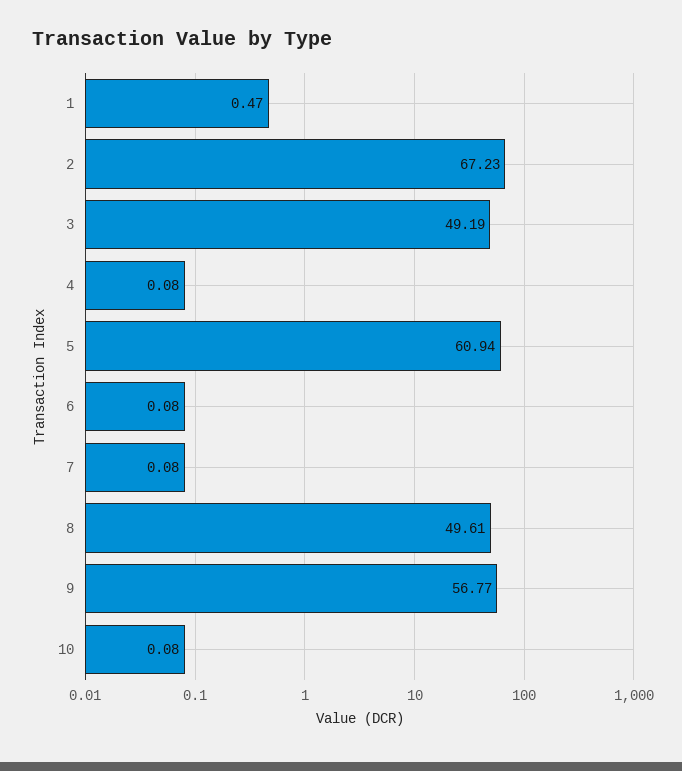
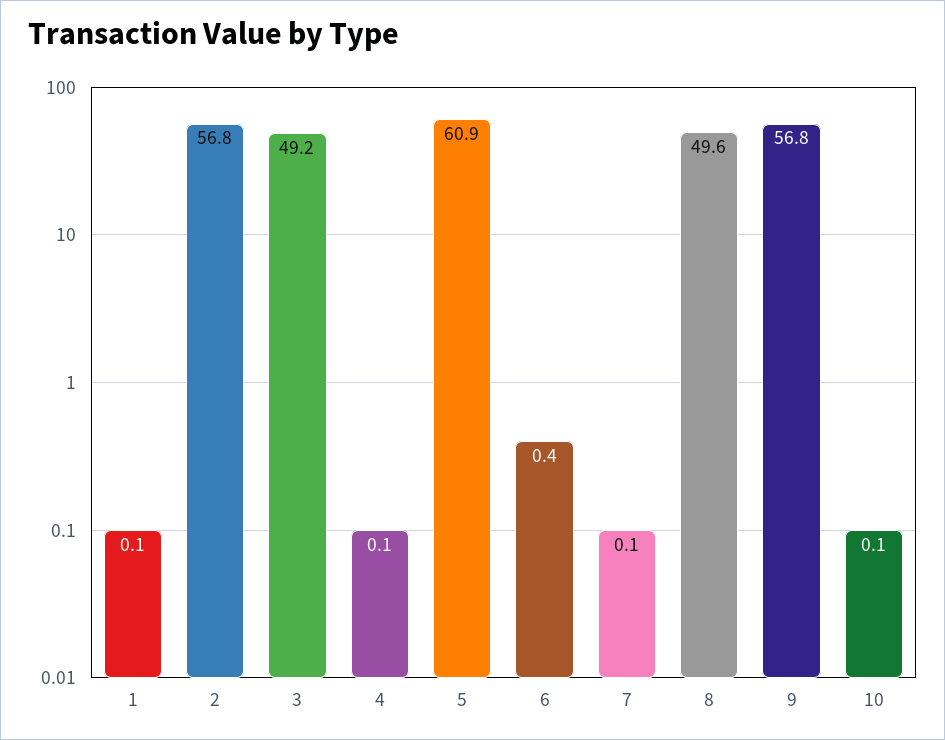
1: 0.47 -> 0.1
2: 67.23 -> 56.8
6: 0.08 -> 0.4

